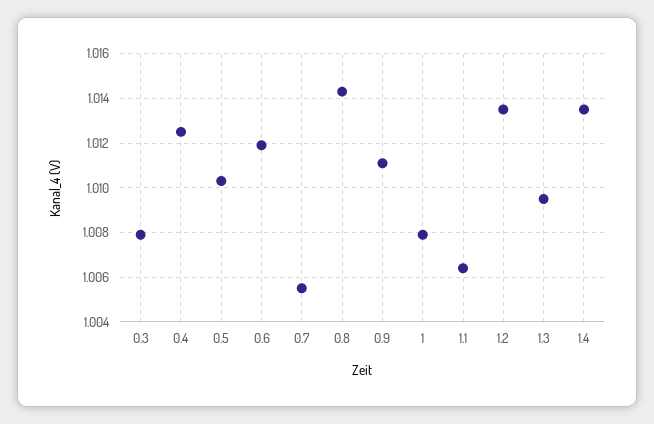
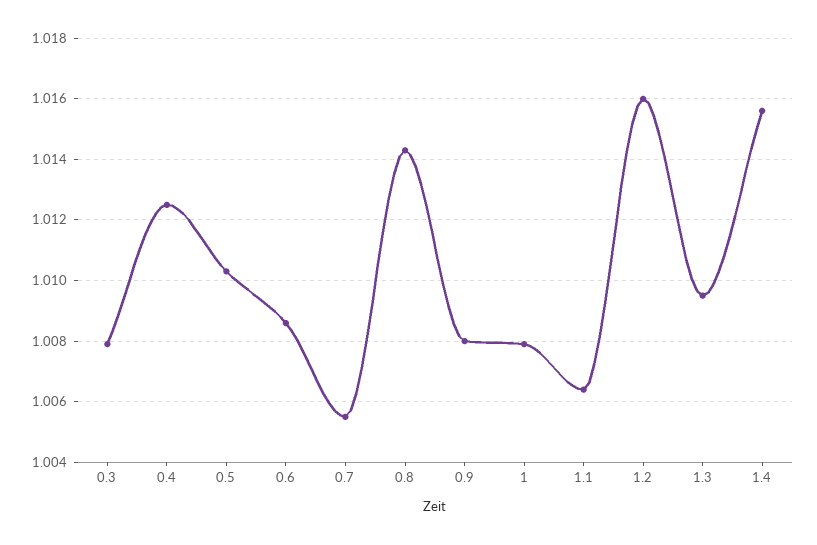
0.6: 1.012 -> 1.0085
0.9: 1.011 -> 1.008
1.2: 1.0135 -> 1.016
1.4: 1.0135 -> 1.0155

